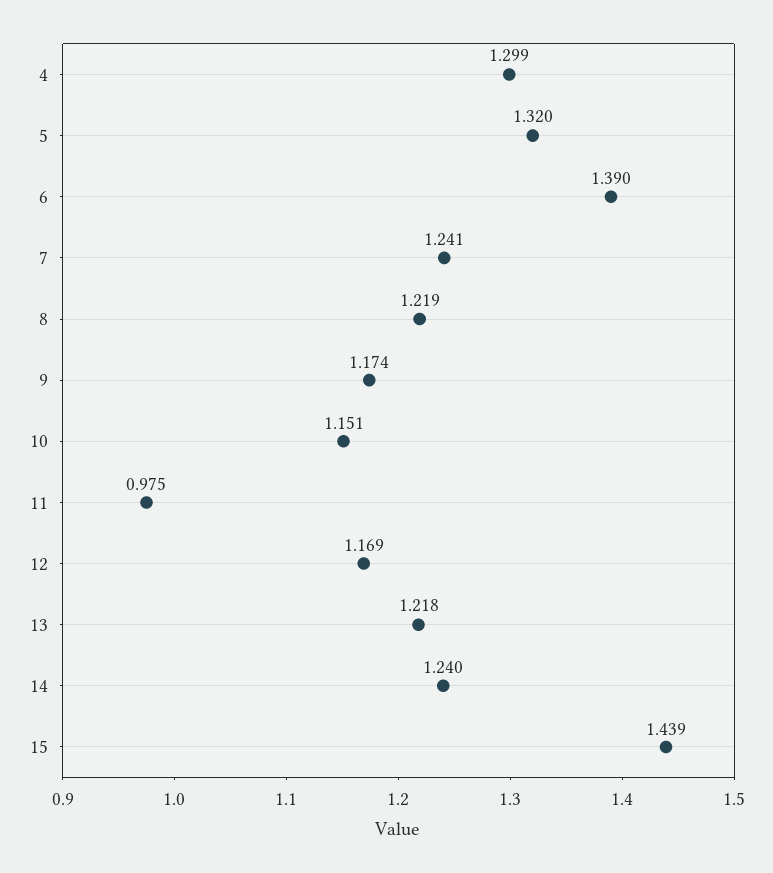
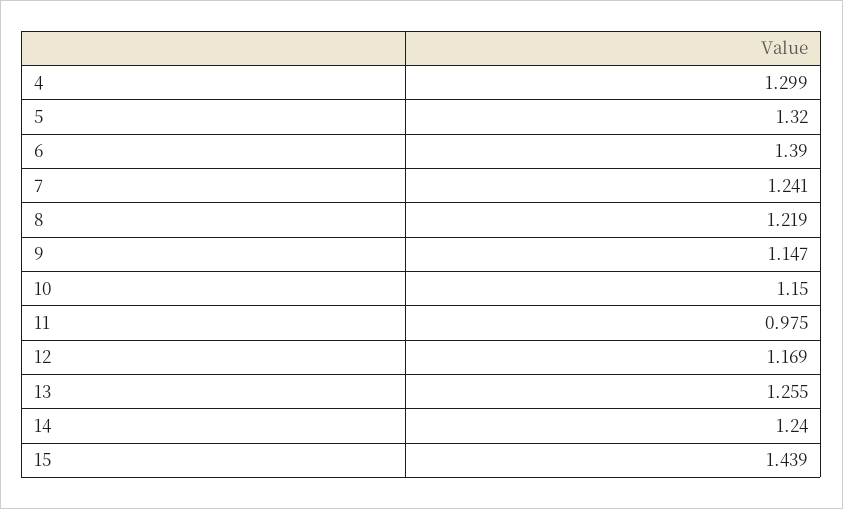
9: 1.174 -> 1.147
10: 1.151 -> 1.15
13: 1.218 -> 1.255

